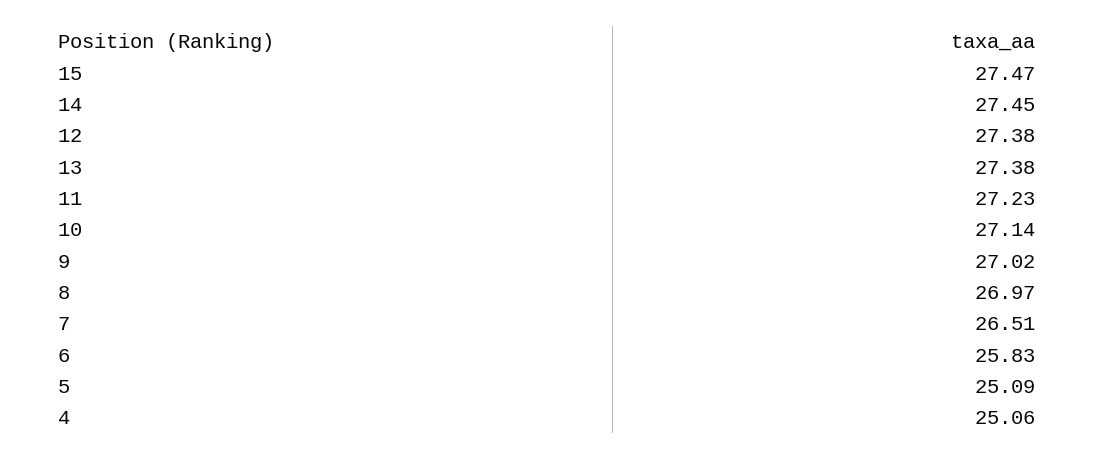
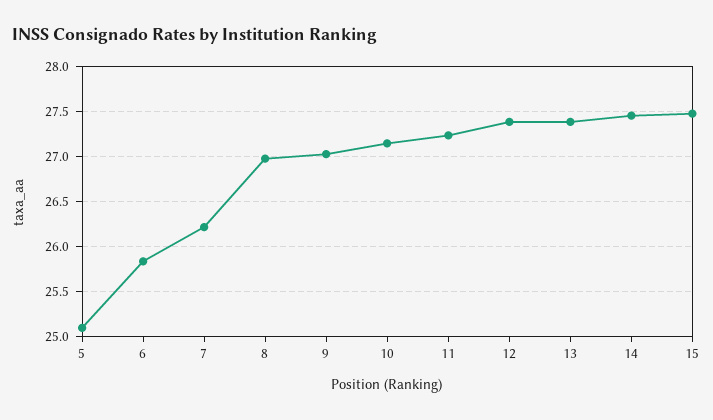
7: 26.51 -> 26.2
4: 25.06 -> none

